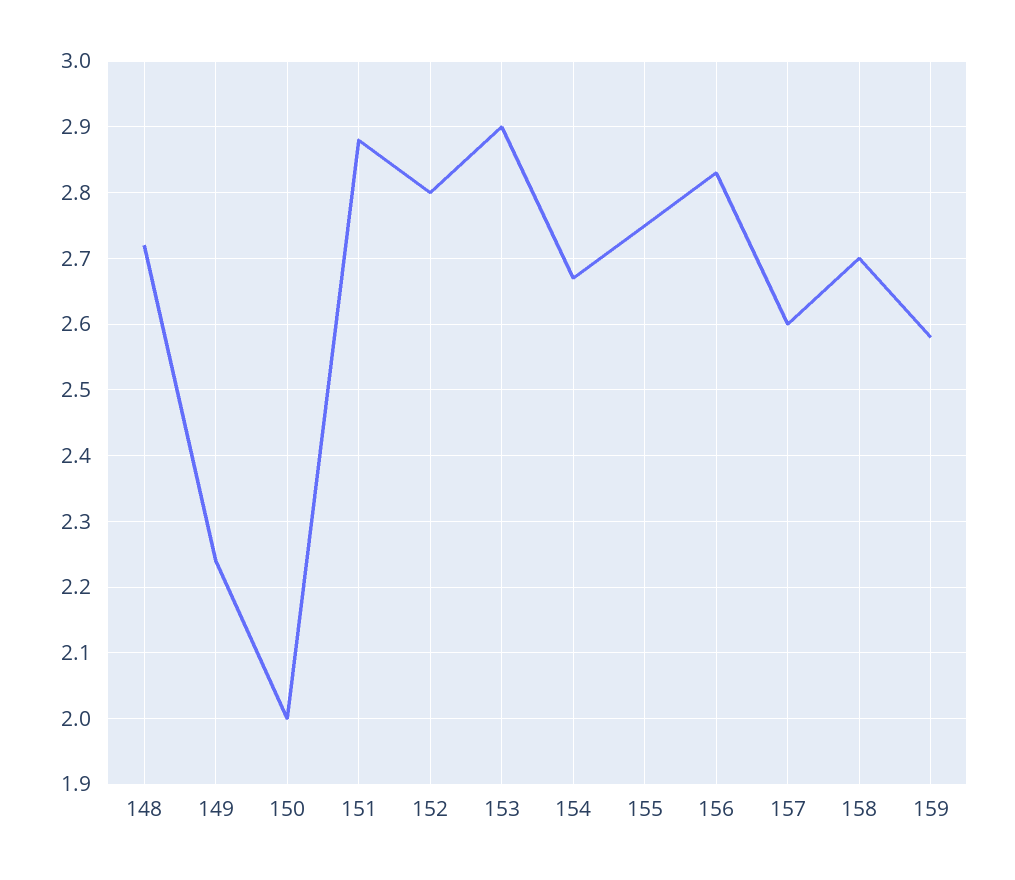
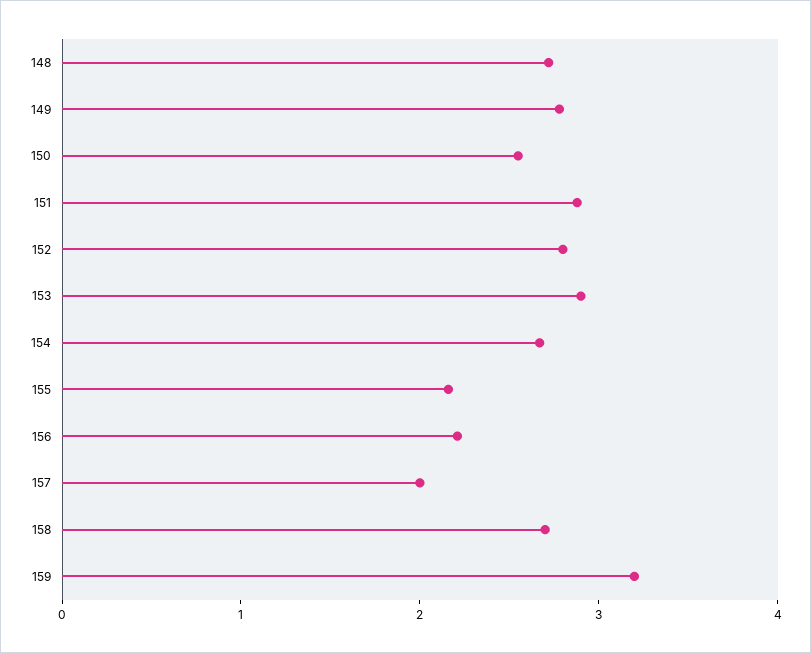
149: 2.24 -> 2.8
150: 2 -> 2.6
155: 2.75 -> 2.2
156: 2.83 -> 2.2
157: 2.6 -> 2
159: 2.58 -> 3.2

